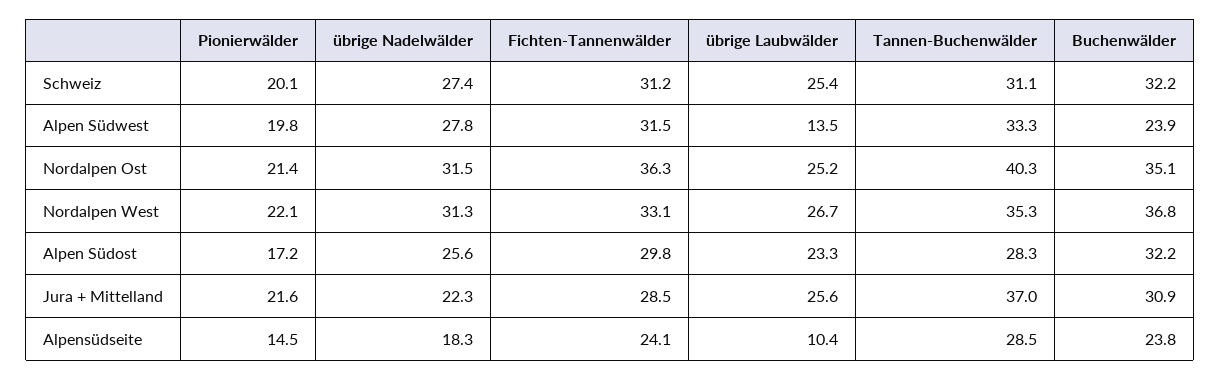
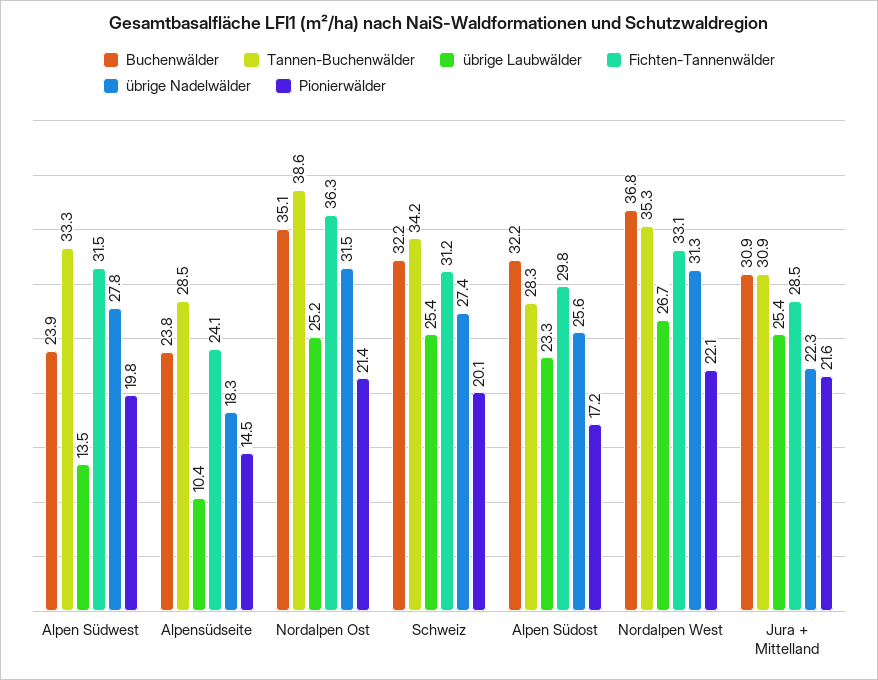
Tannen-Buchenwälder, Schweiz: 31.1 -> 34.2
Tannen-Buchenwälder, Nordalpen Ost: 40.3 -> 38.6
übrige Laubwälder, Jura + Mittelland: 25.6 -> 25.4
Tannen-Buchenwälder, Jura + Mittelland: 37 -> 30.9

